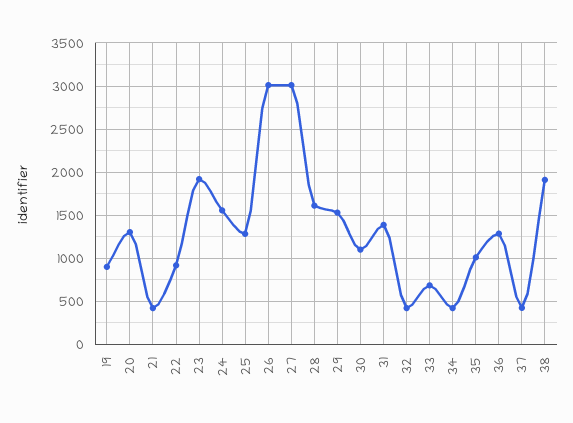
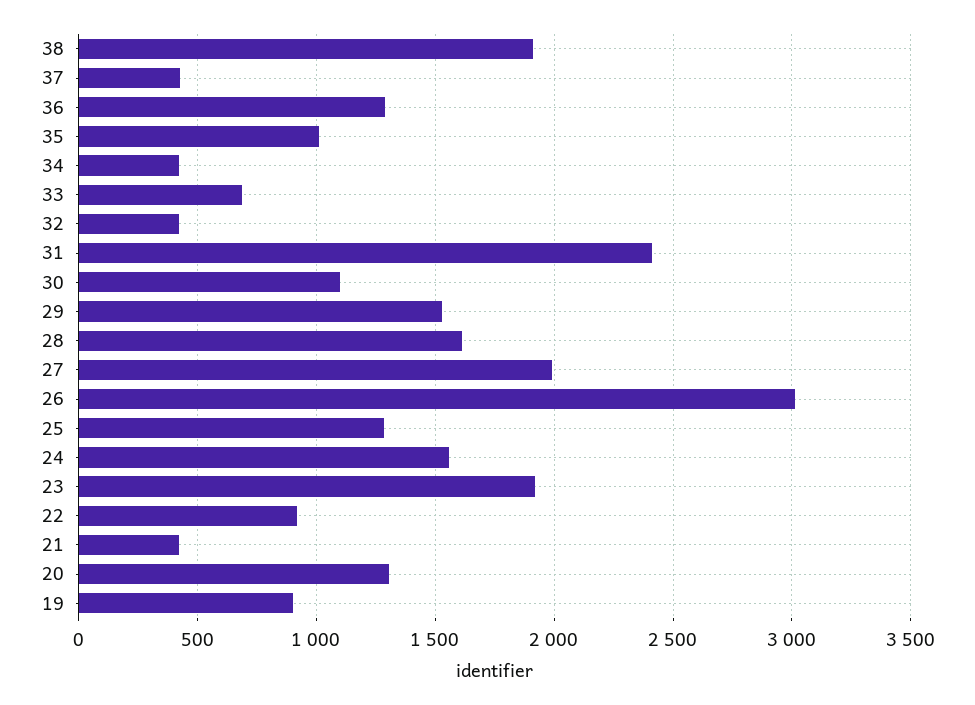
27: 3000 -> 2000
31: 1400 -> 2400

